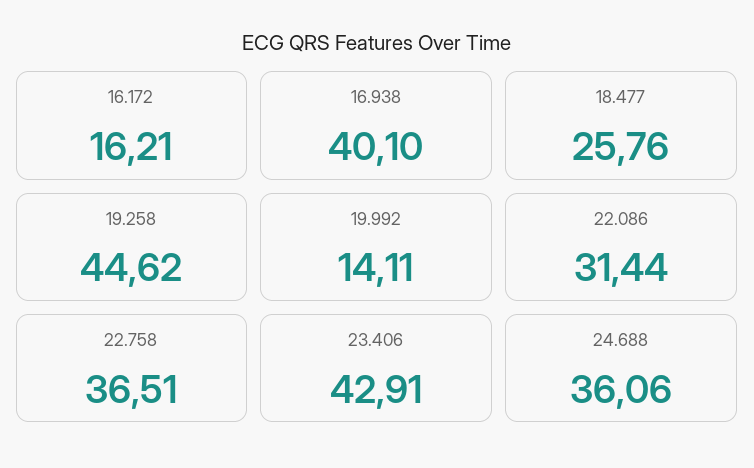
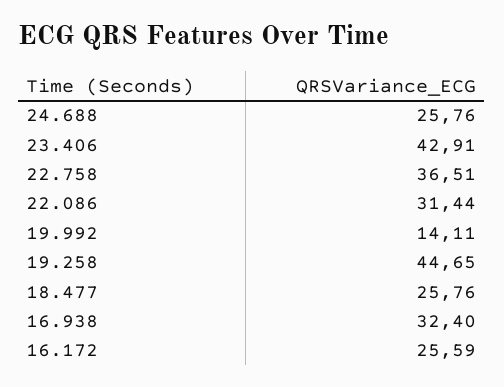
16.172: 16.21 -> 25.59
16.938: 40.1 -> 32.4
19.258: 44.62 -> 44.65
24.688: 36.06 -> 25.76

